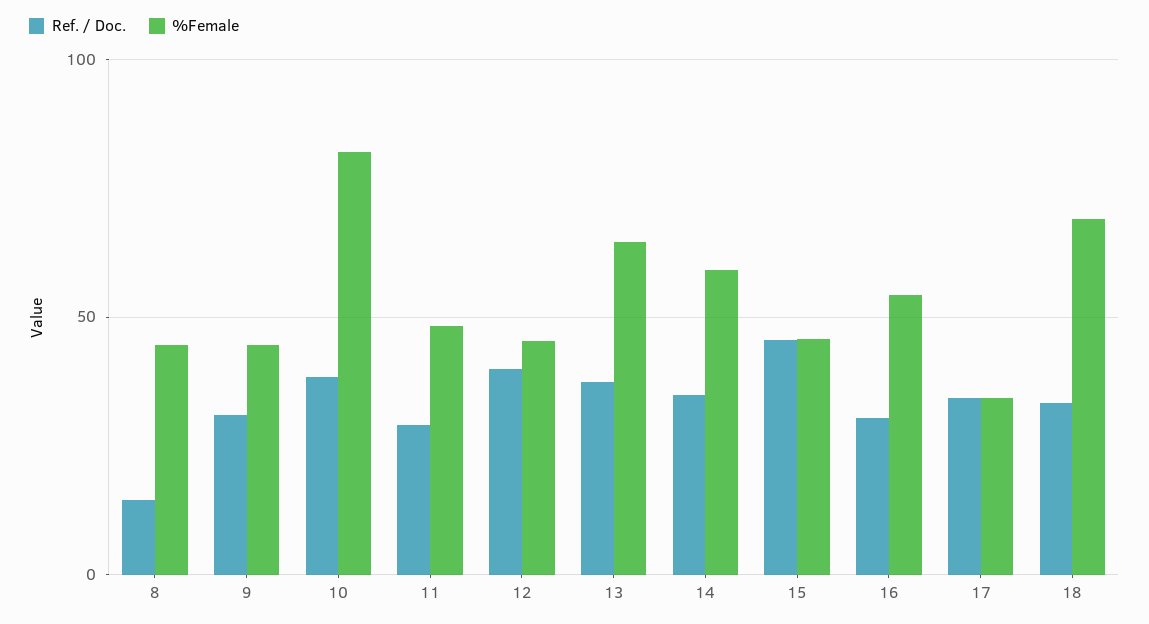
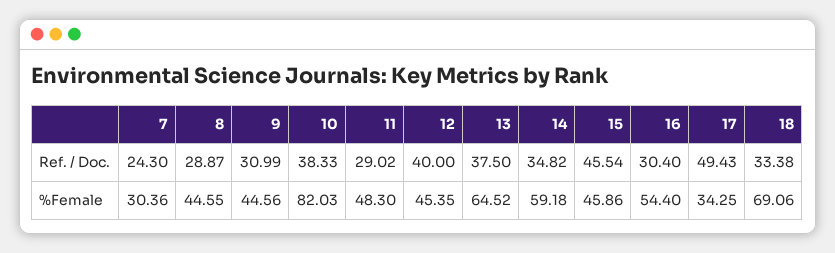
Ref. / Doc., 8: 15 -> 28.87
Ref. / Doc., 17: 35 -> 49.43
Ref. / Doc., 7: none -> 24.3
%Female, 7: none -> 30.36

